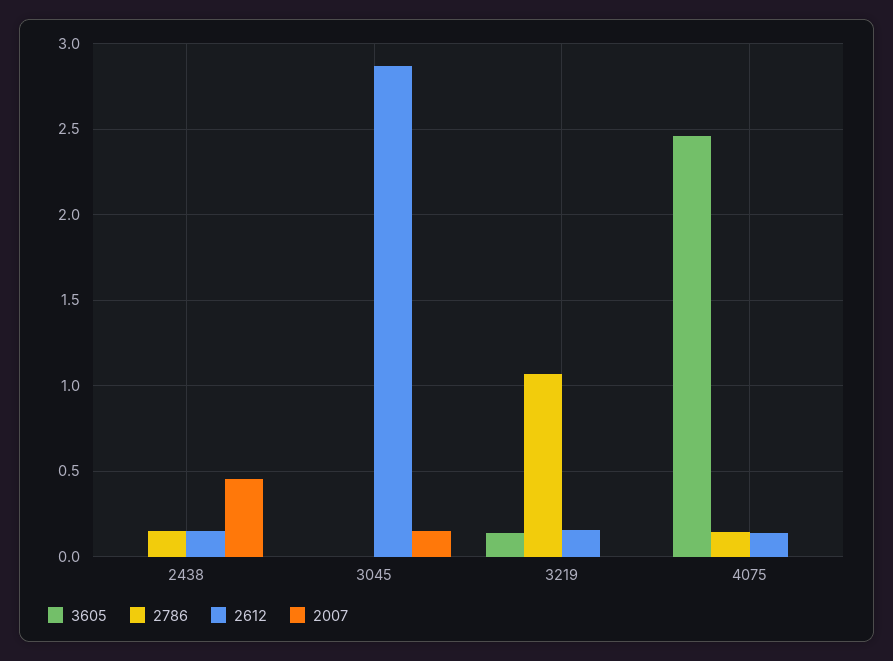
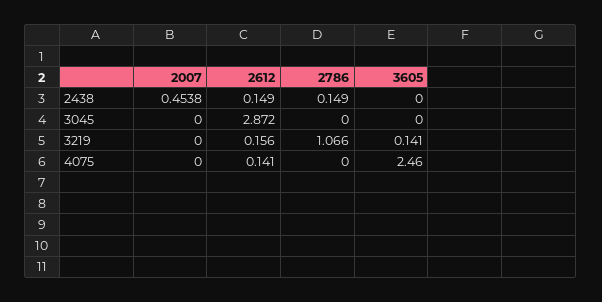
2007, 3045: 0.15 -> 0
2786, 4075: 0.15 -> 0

